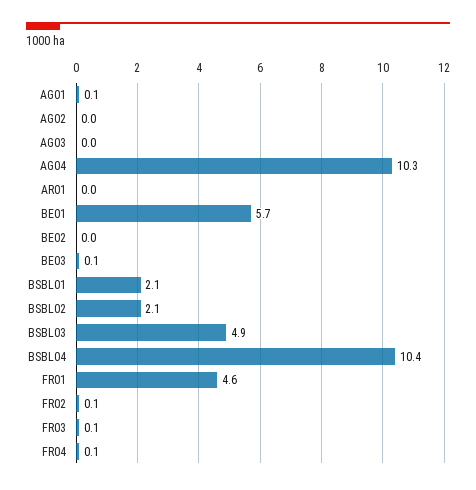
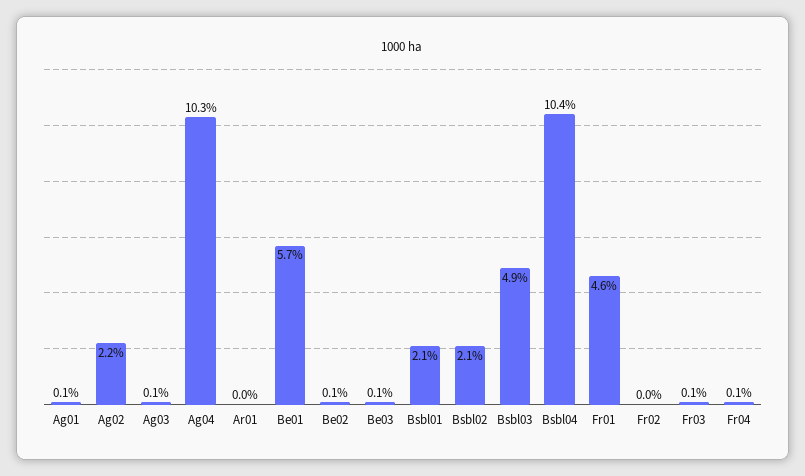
AG02: 0 -> 2.2
AG03: 0 -> 0.1
BE02: 0 -> 0.1
FR02: 0.1 -> 0

